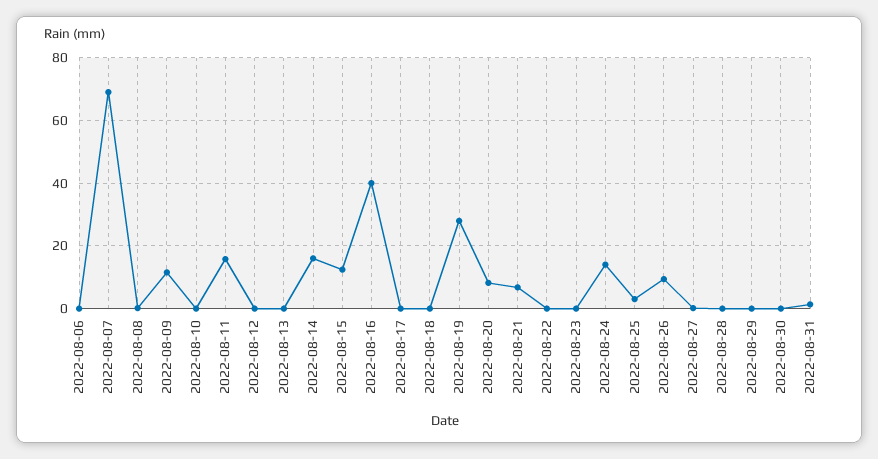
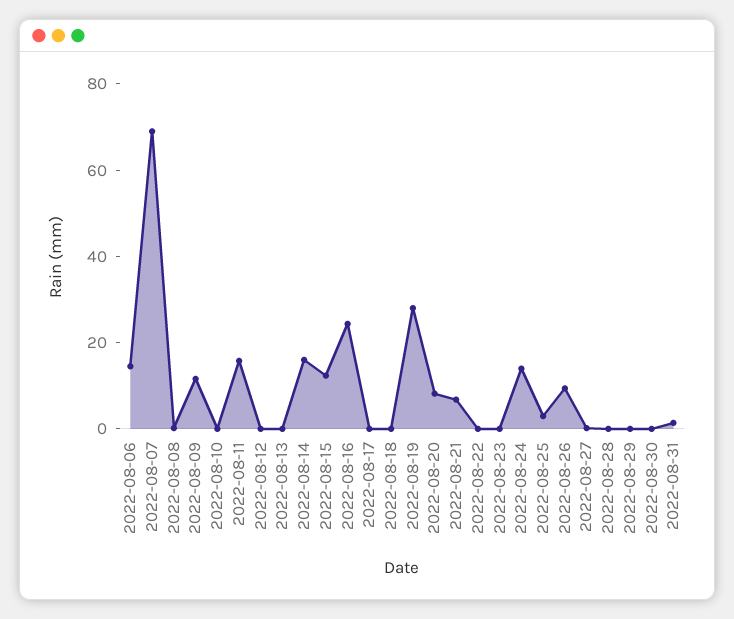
2022-08-06: 0 -> 15
2022-08-16: 40 -> 25

